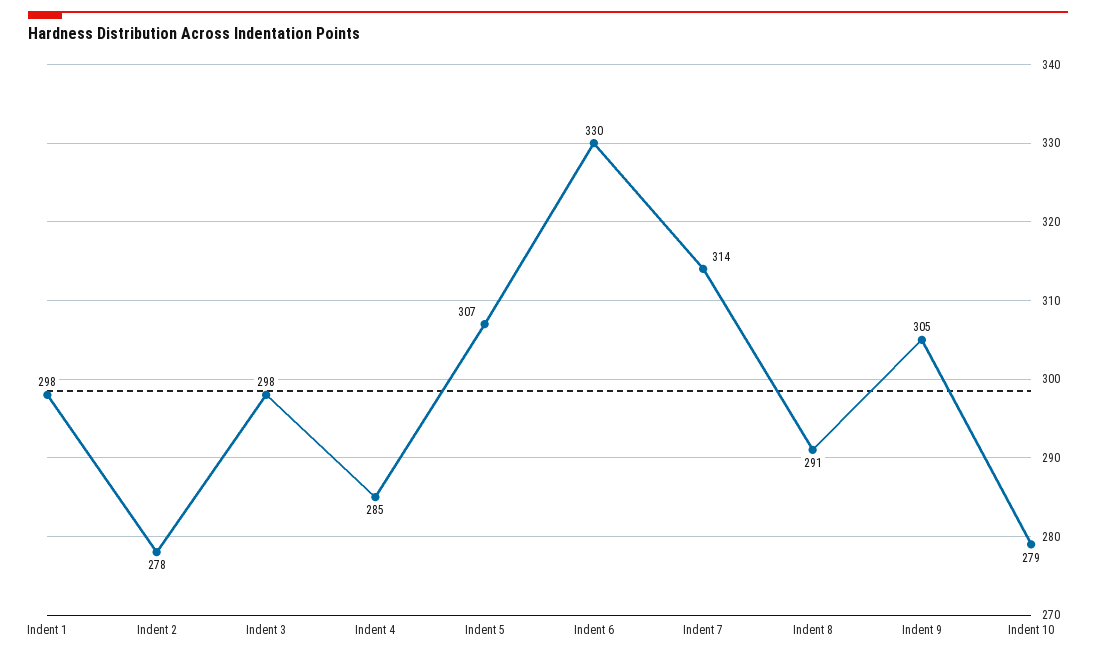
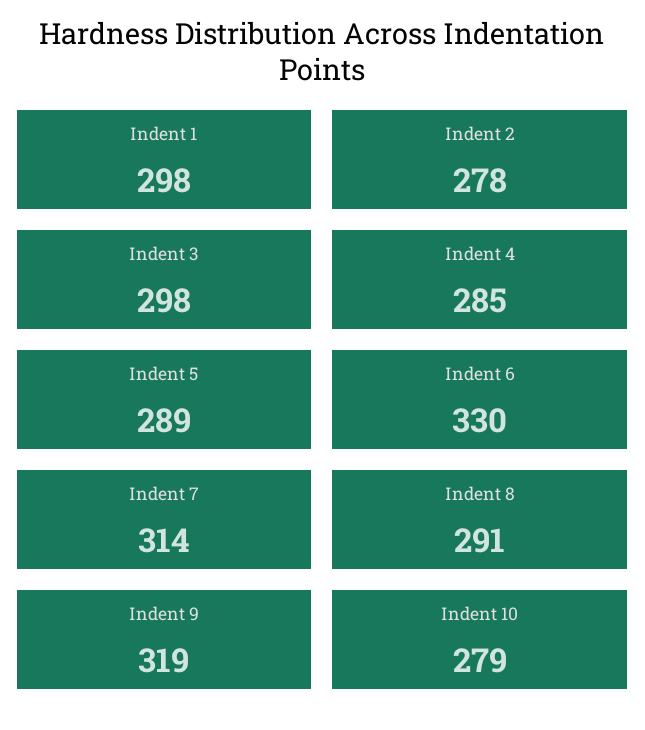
Indent 5: 307 -> 289
Indent 9: 305 -> 319

